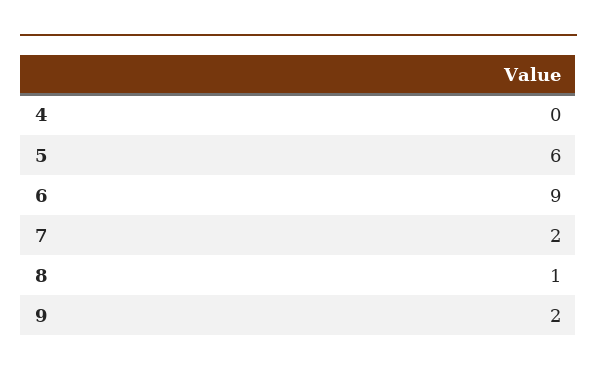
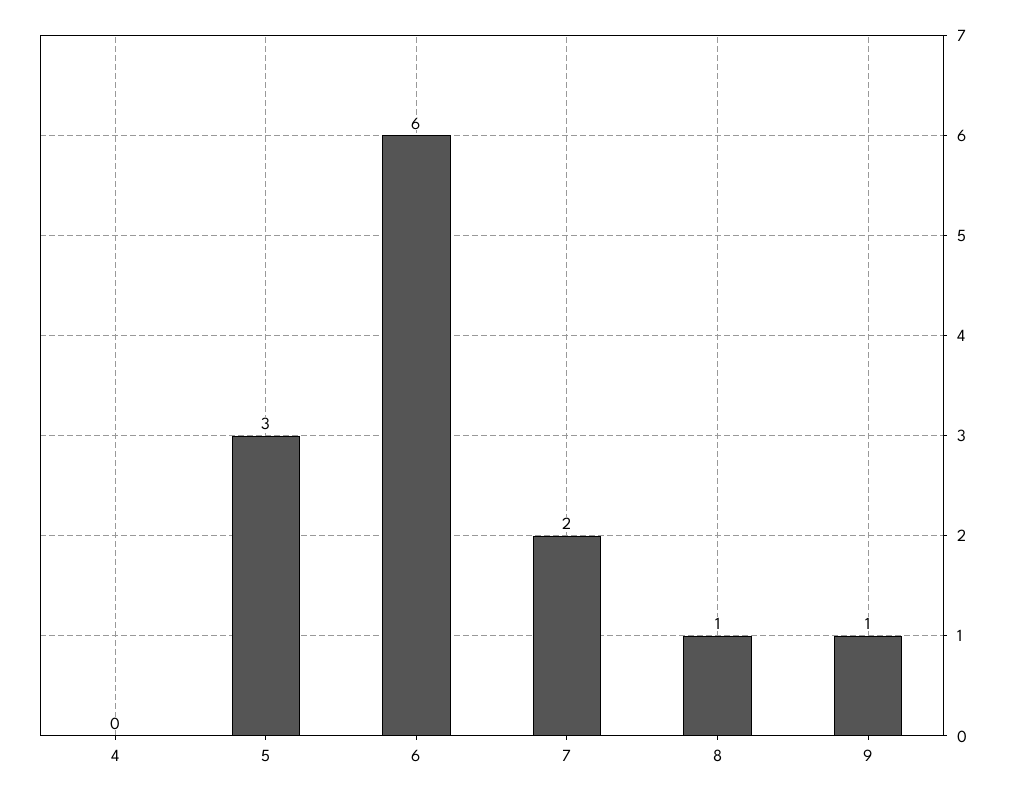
5: 6 -> 3
6: 9 -> 6
9: 2 -> 1

